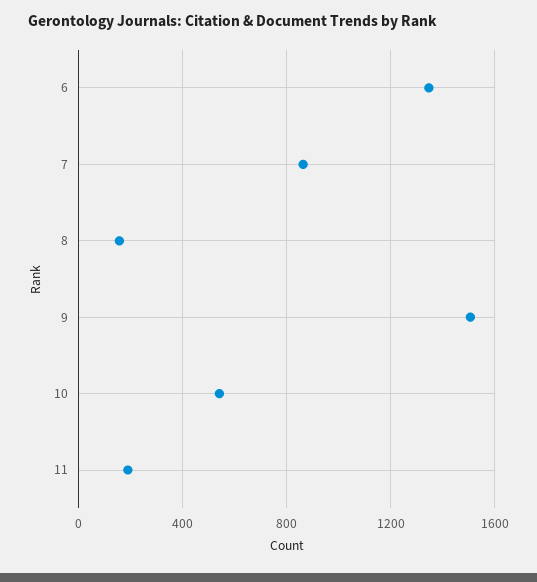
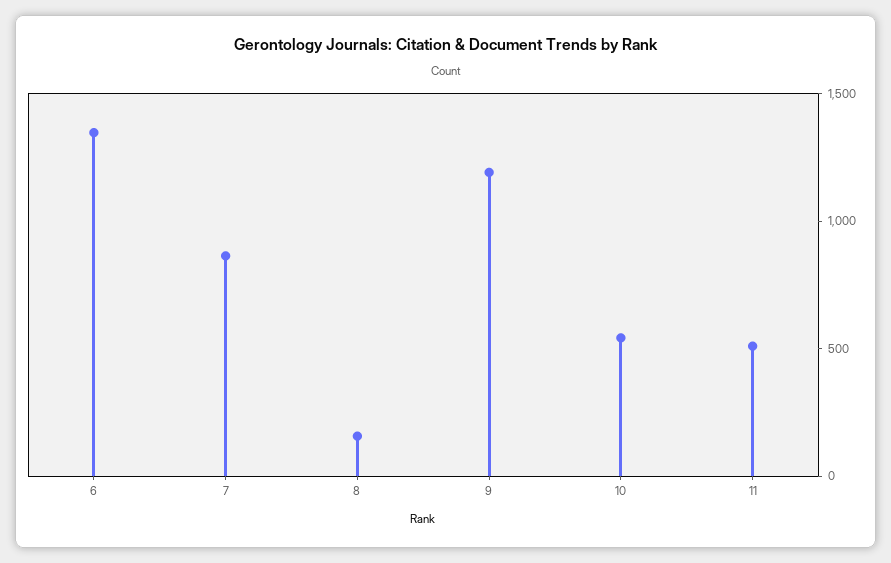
9: 1500 -> 1200
11: 200 -> 500

